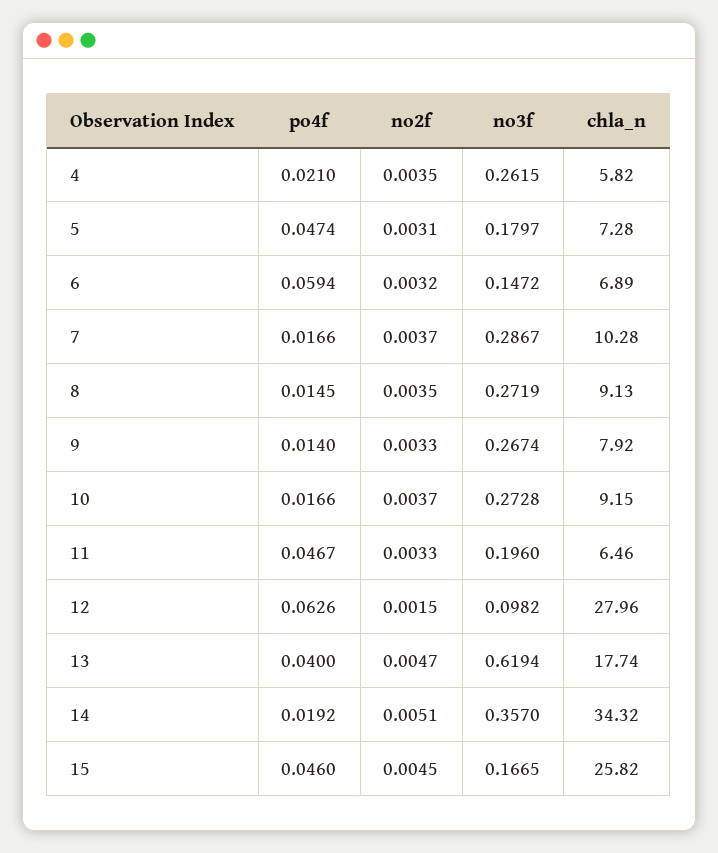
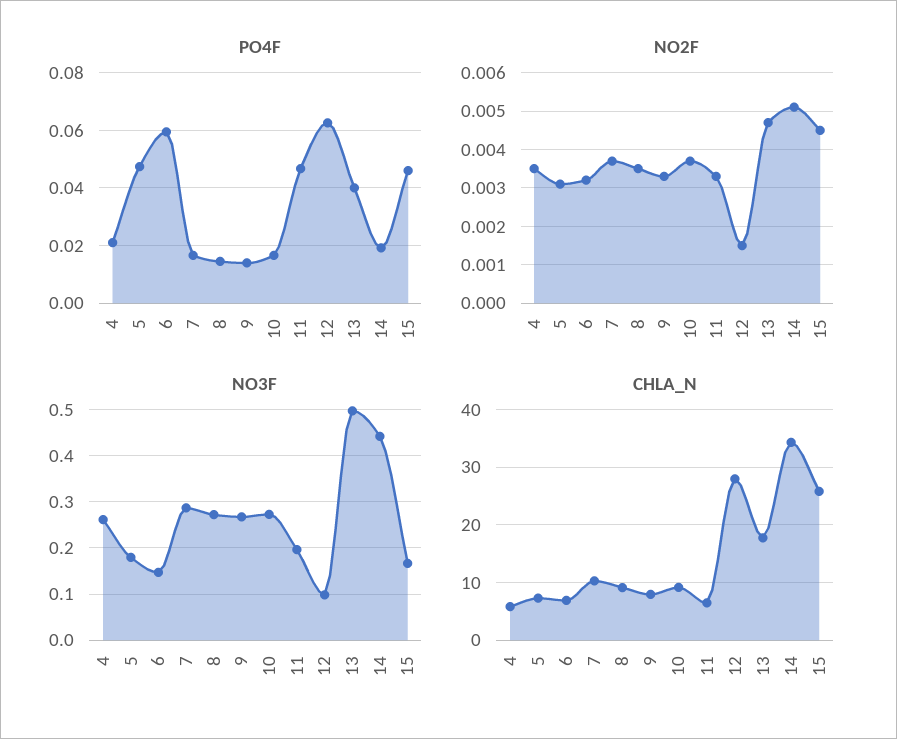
no3f, 13: 0.6194 -> 0.5
no3f, 14: 0.357 -> 0.44

